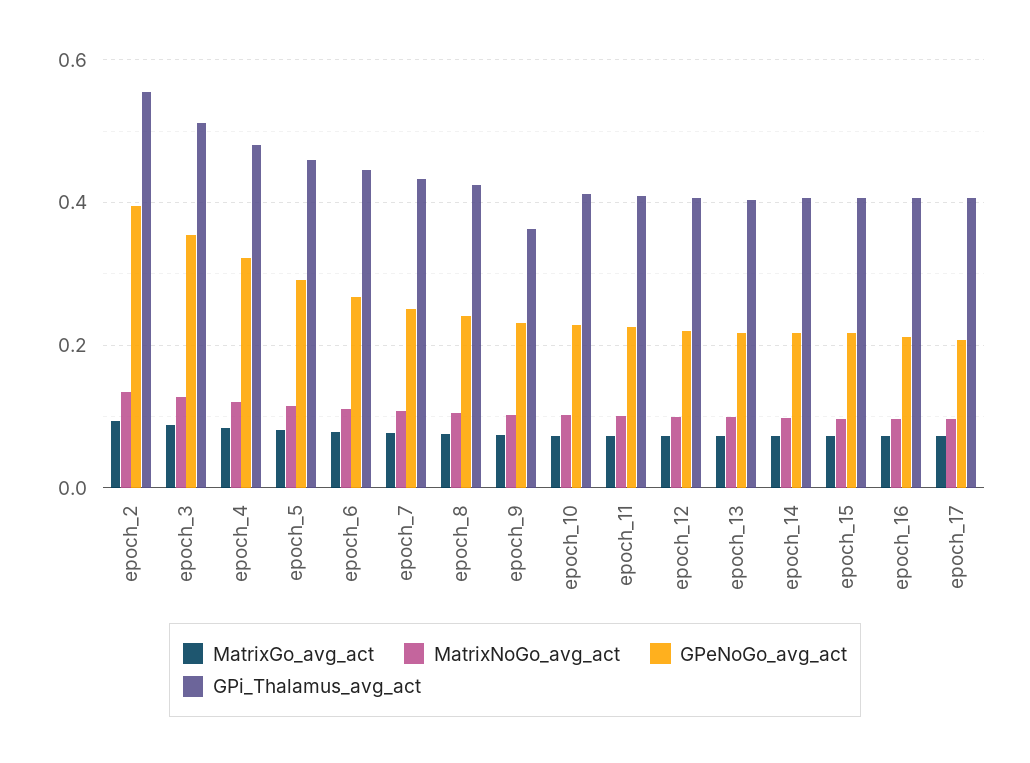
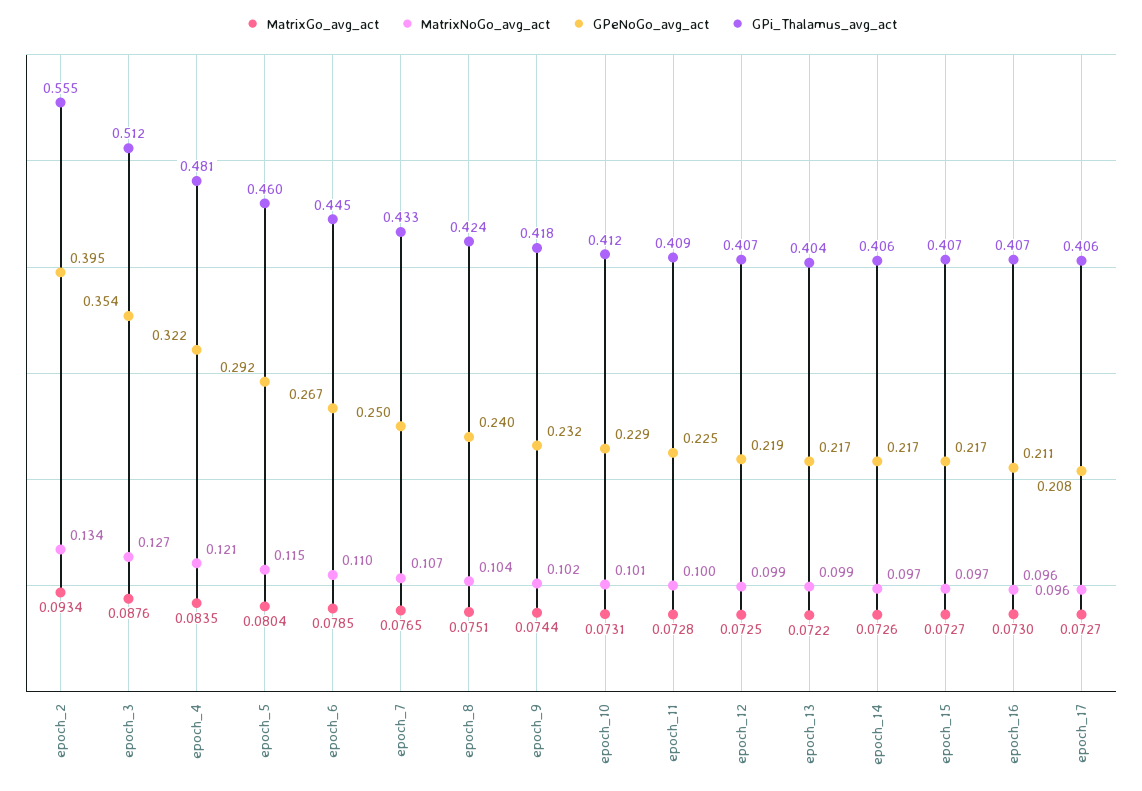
GPi_Thalamus_avg_act, epoch_9: 0.36 -> 0.418

